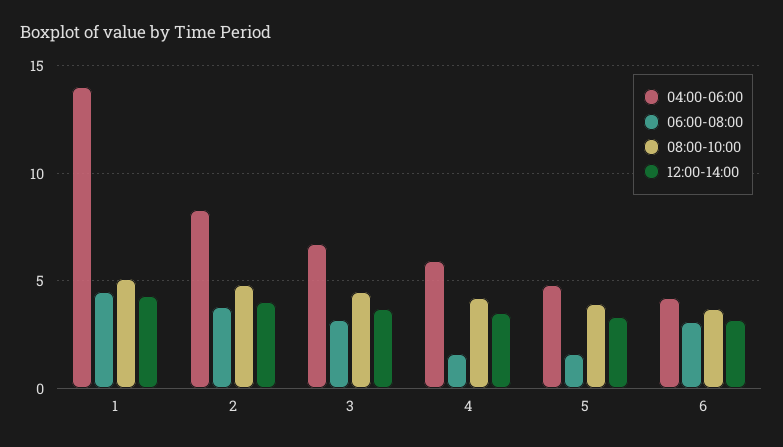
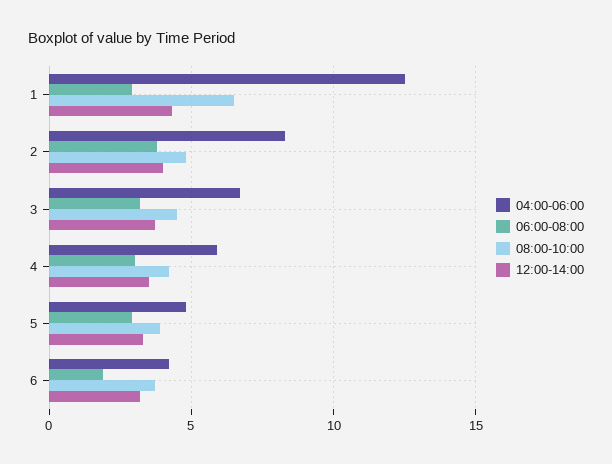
04:00-06:00, 1: 14 -> 12.5
06:00-08:00, 1: 4.5 -> 3
08:00-10:00, 1: 5 -> 6.5
06:00-08:00, 4: 1.5 -> 3
06:00-08:00, 5: 1.5 -> 3
06:00-08:00, 6: 3 -> 2

